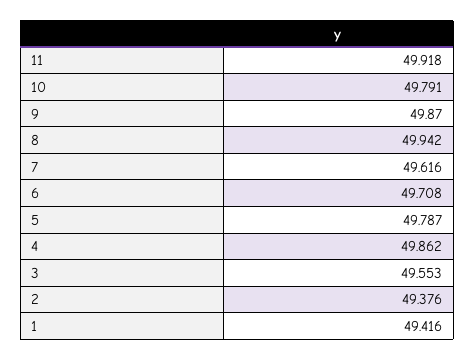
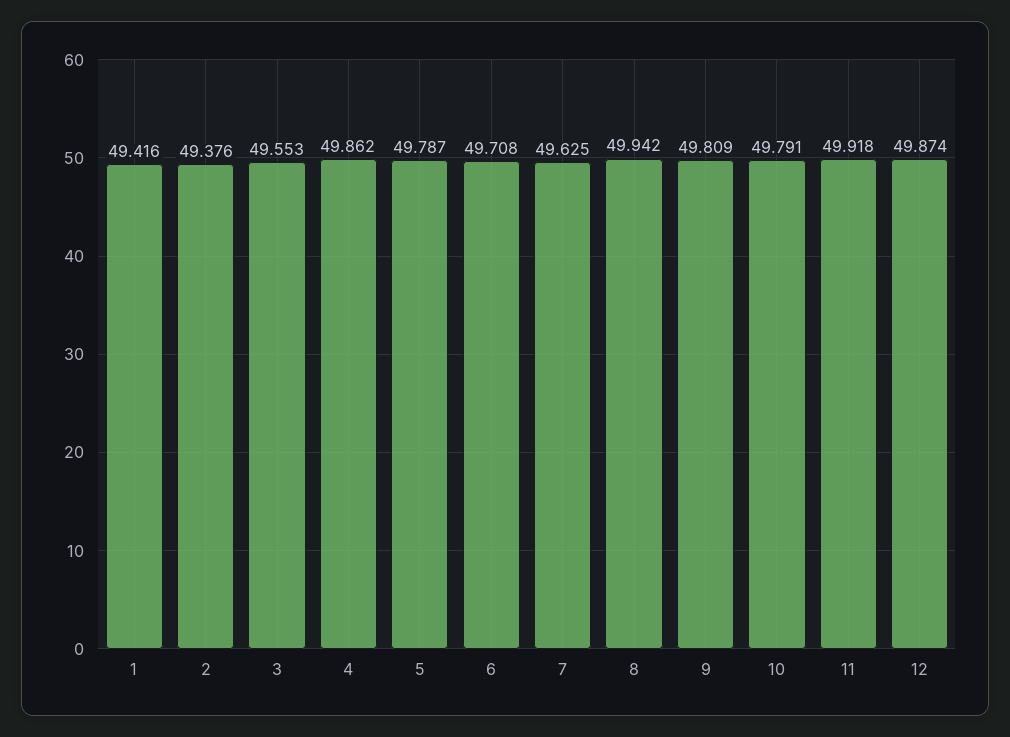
9: 49.87 -> 49.809
7: 49.616 -> 49.625
12: none -> 49.874

